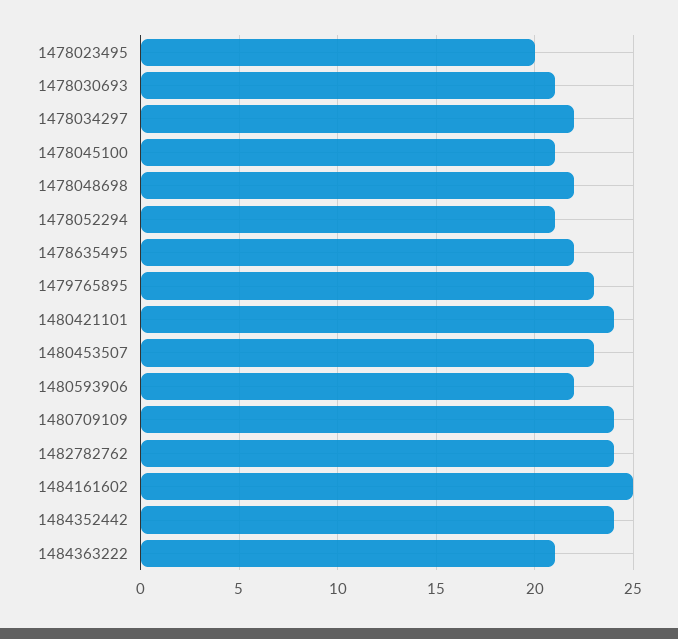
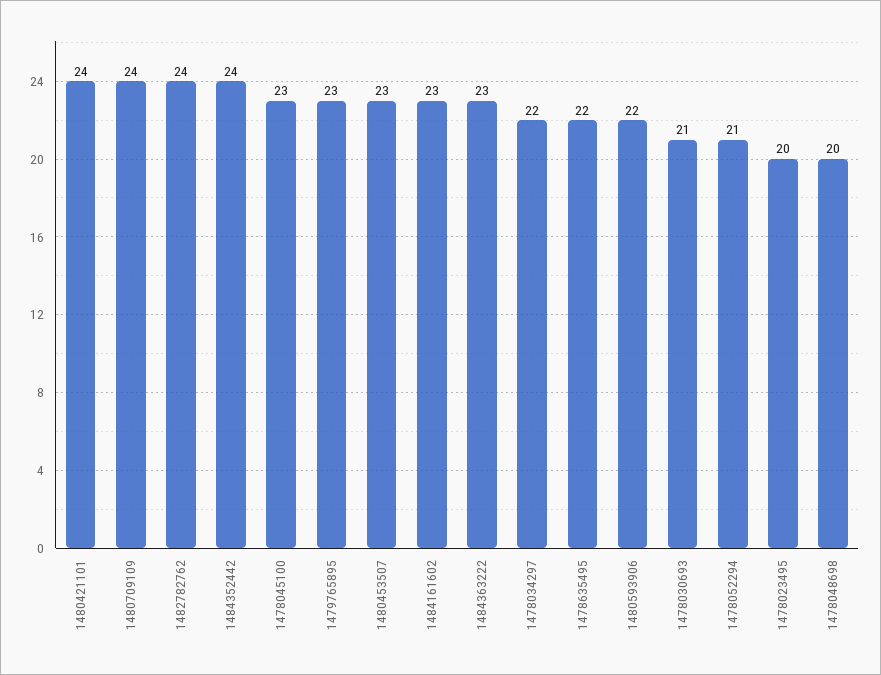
1478045100: 21 -> 23
1478048698: 22 -> 20
1484161602: 25 -> 23
1484363222: 21 -> 23

